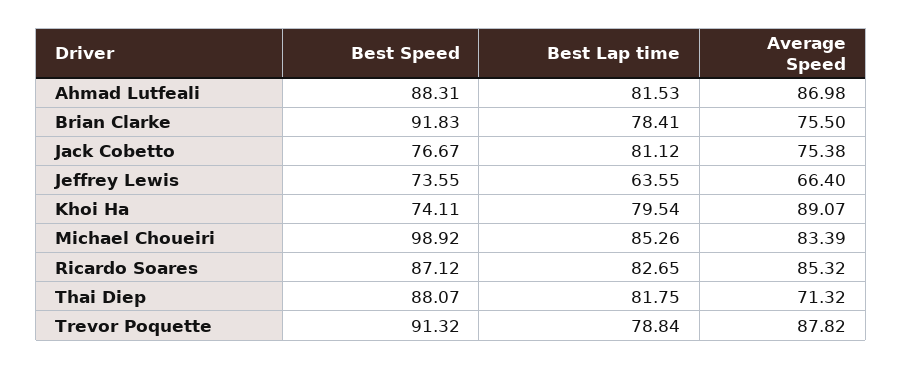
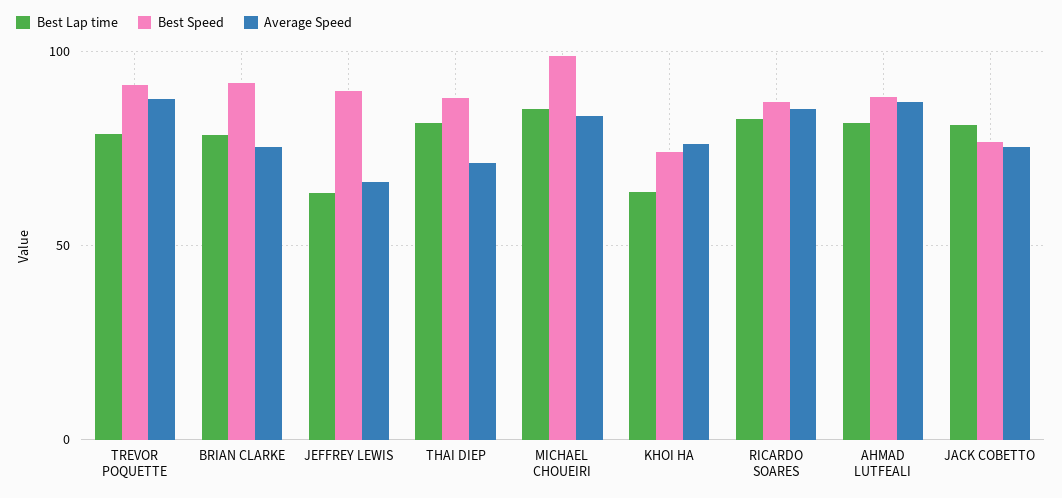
Best Speed, Jeffrey Lewis: 73.55 -> 90
Best Lap time, Khoi Ha: 79.54 -> 65
Average Speed, Khoi Ha: 89.07 -> 75

